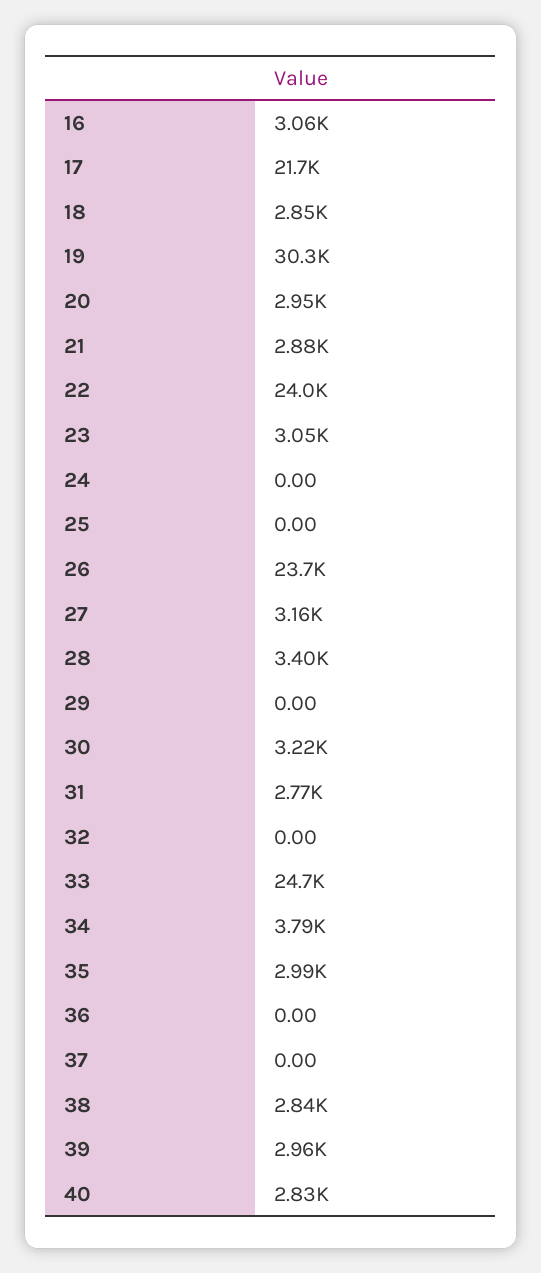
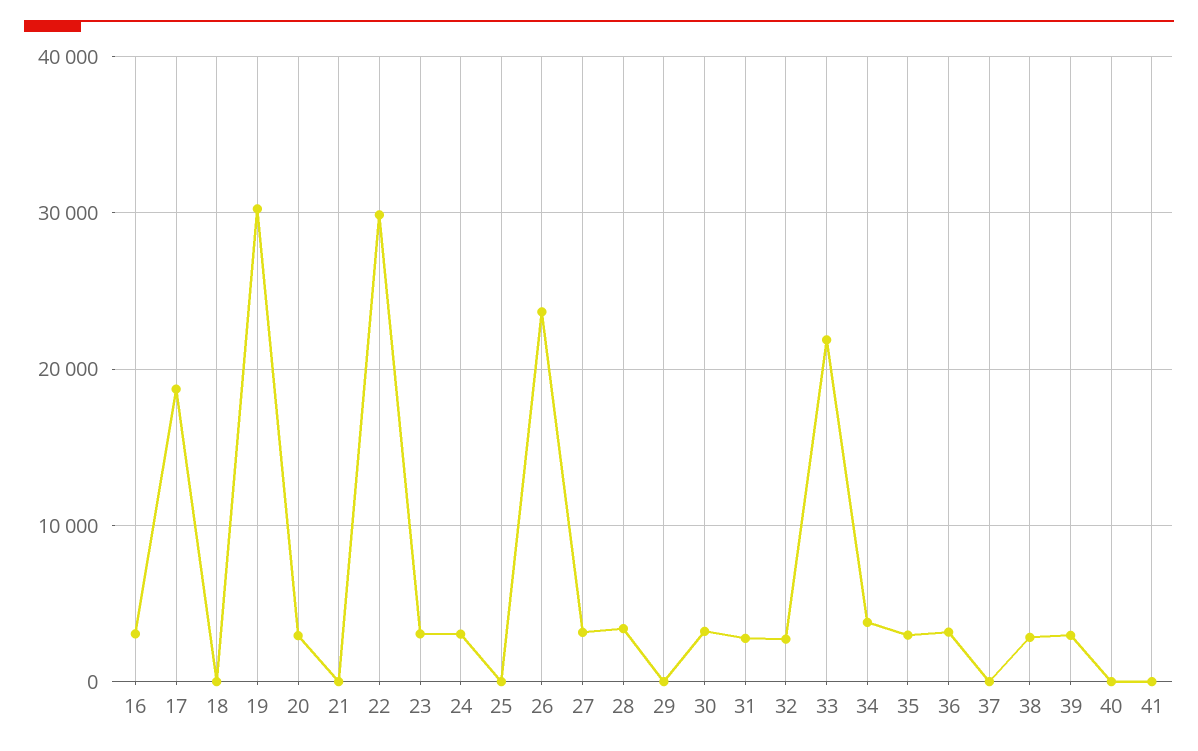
17: 21700 -> 19000
18: 2850 -> 0
21: 2880 -> 0
22: 24000 -> 30000
24: 0 -> 3000
32: 0 -> 3000
33: 24700 -> 22000
36: 0 -> 3000
40: 2830 -> 0
41: none -> 0

